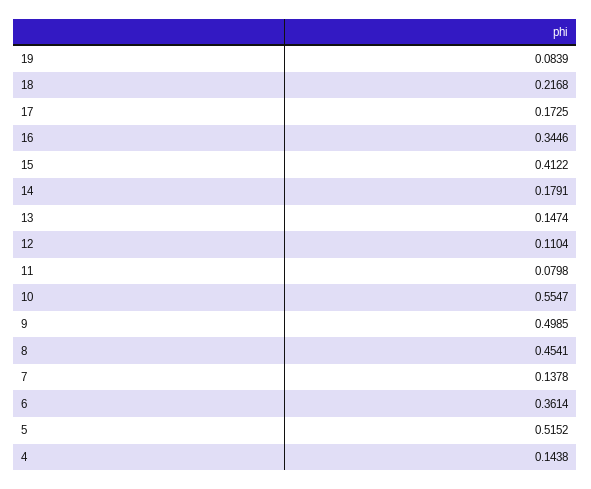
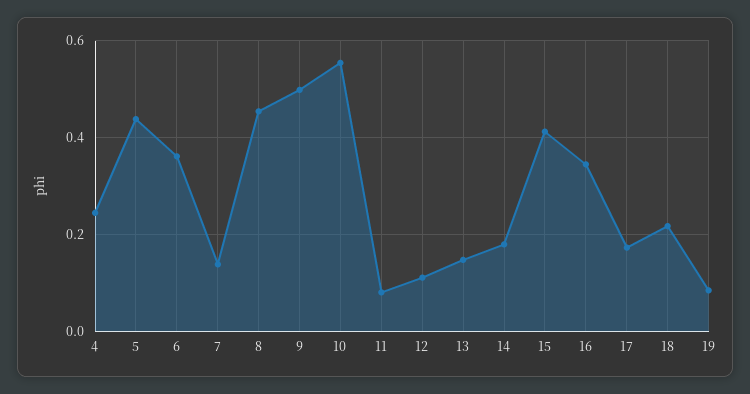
5: 0.5152 -> 0.44
4: 0.1438 -> 0.24

